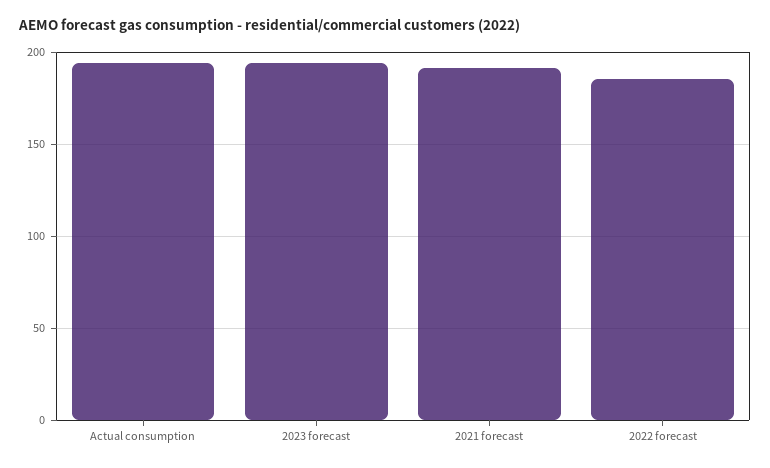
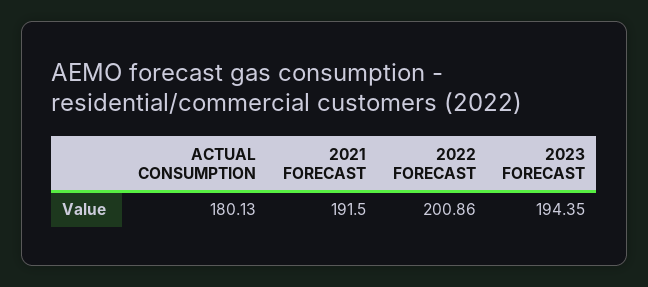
Actual consumption: 195 -> 180.13
2022 forecast: 185 -> 200.86

